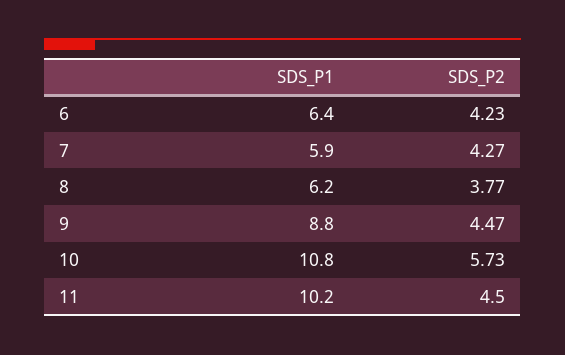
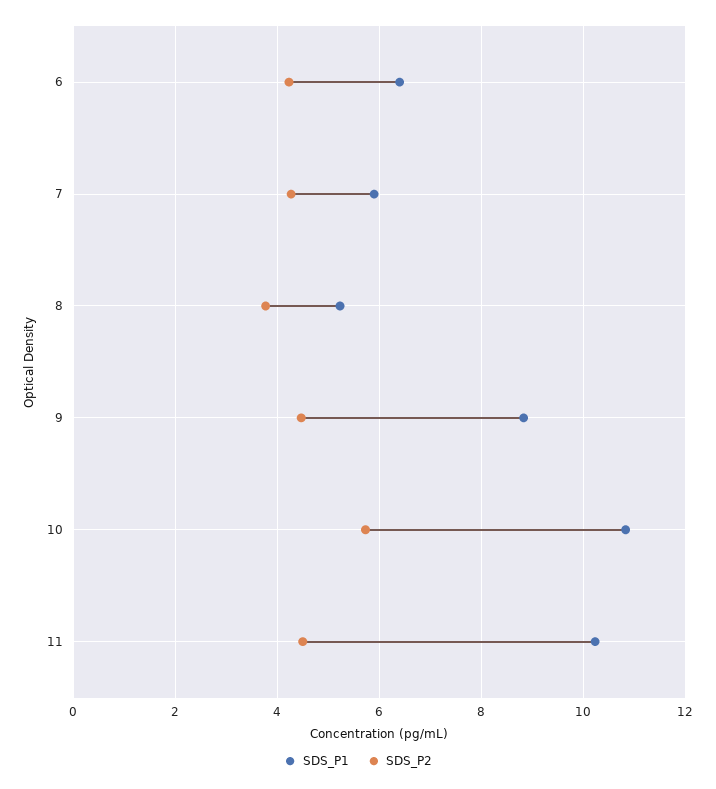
SDS_P1, 8: 6.2 -> 5.2

